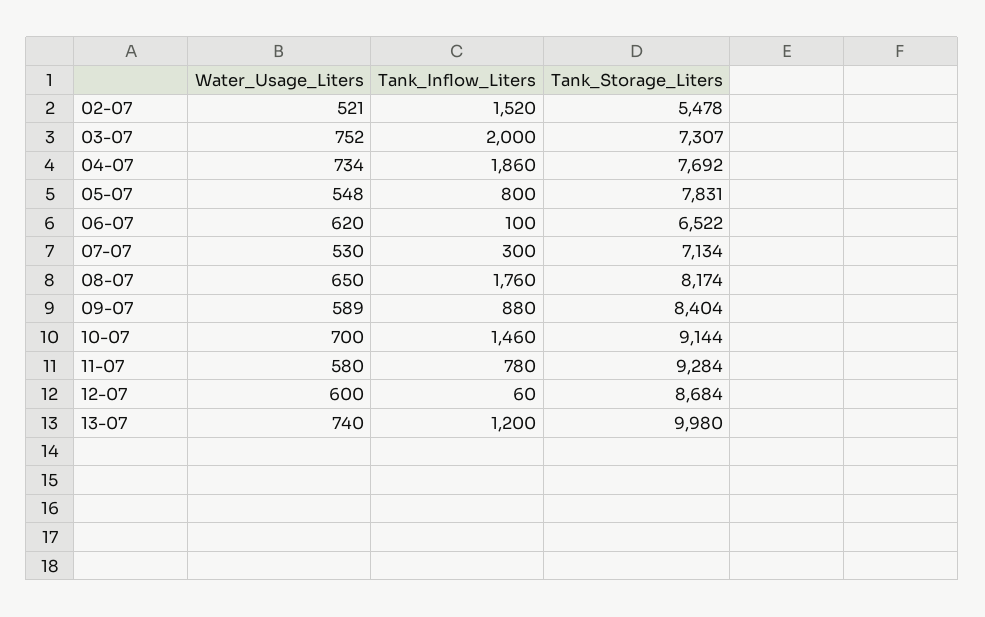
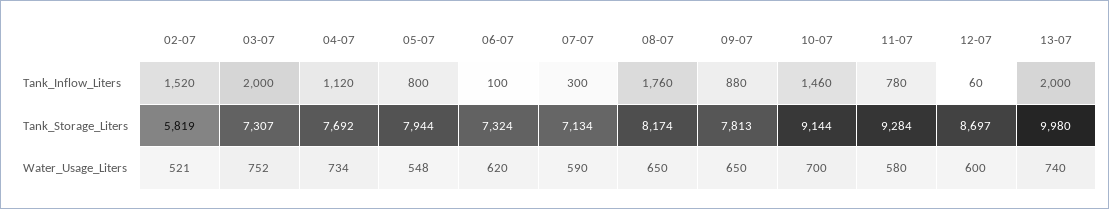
Tank_Storage_Liters, 02-07: 5478 -> 5819
Tank_Inflow_Liters, 04-07: 1860 -> 1120
Tank_Storage_Liters, 05-07: 7831 -> 7944
Tank_Storage_Liters, 06-07: 6522 -> 7324
Water_Usage_Liters, 07-07: 530 -> 590
Water_Usage_Liters, 09-07: 589 -> 650
Tank_Storage_Liters, 09-07: 8404 -> 7813
Tank_Storage_Liters, 12-07: 8684 -> 8697
Tank_Inflow_Liters, 13-07: 1200 -> 2000

